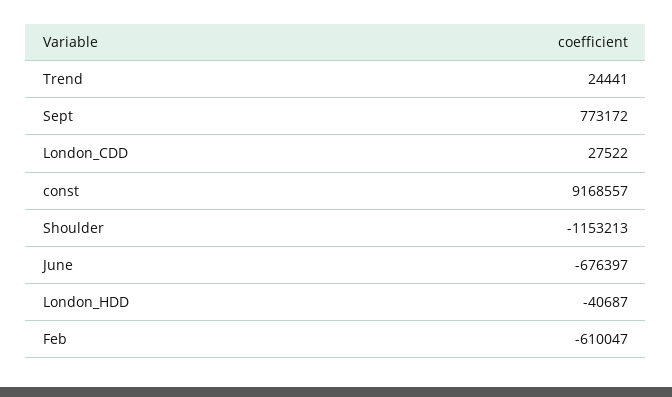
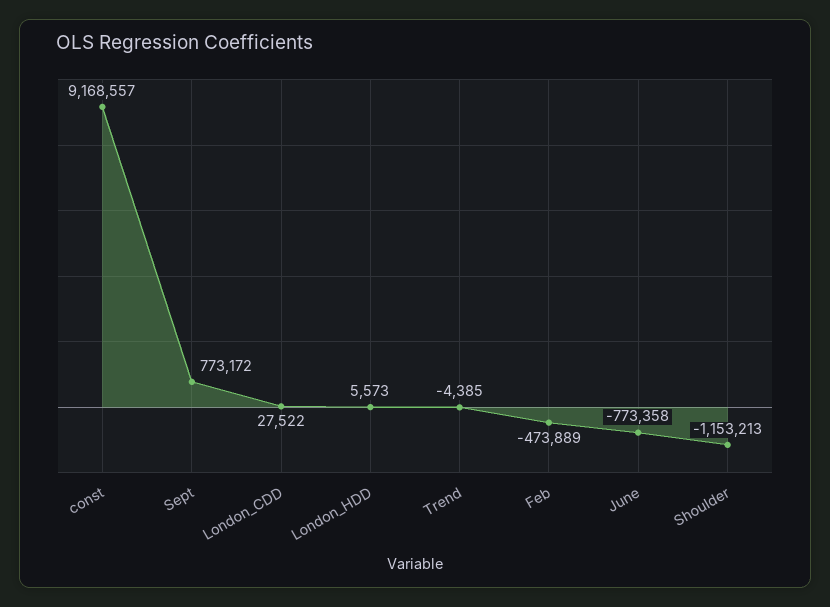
Trend: 24441 -> -4385
June: -676397 -> -773358
London_HDD: -40687 -> 5573
Feb: -610047 -> -473889

